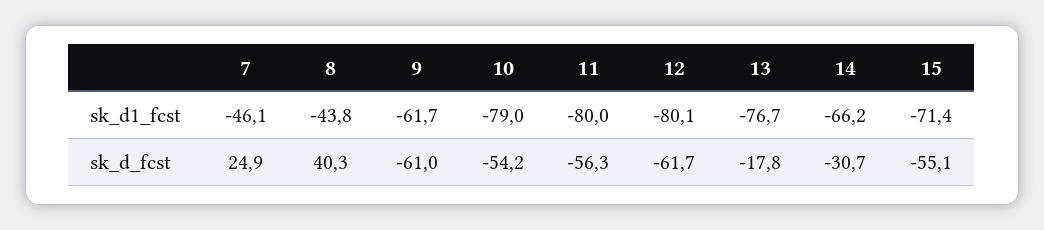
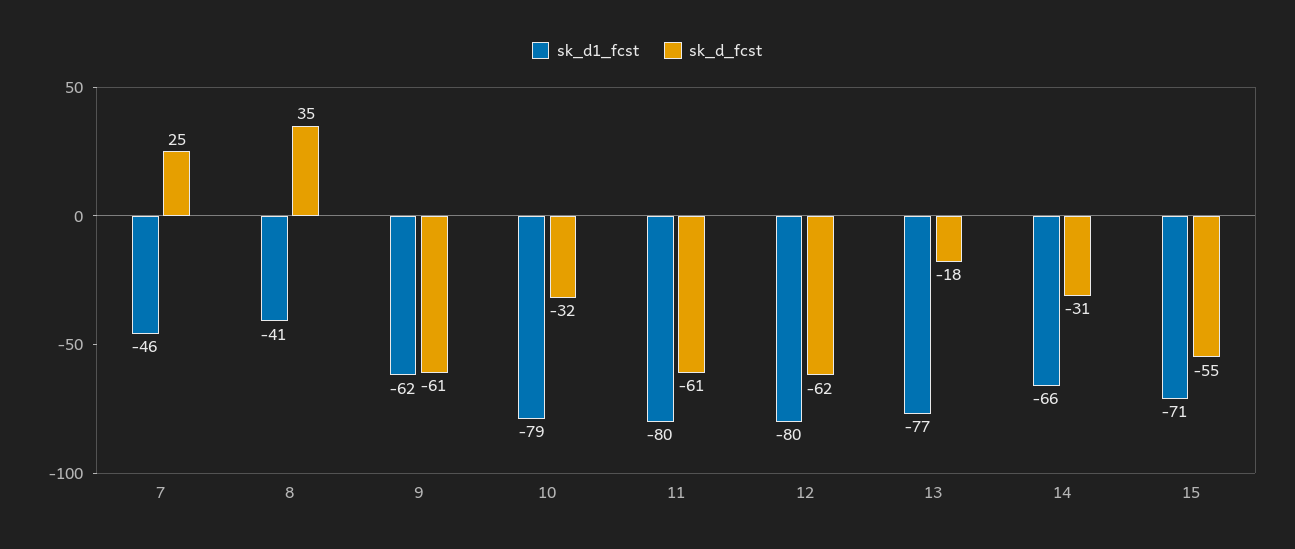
sk_d1_fcst, 8: -43.8 -> -41
sk_d_fcst, 8: 40.3 -> 35
sk_d_fcst, 10: -54.2 -> -32
sk_d_fcst, 11: -56.3 -> -61

